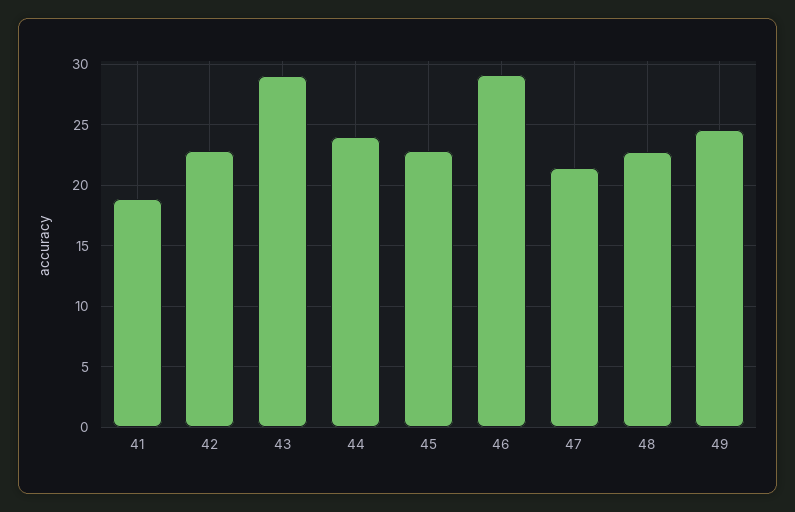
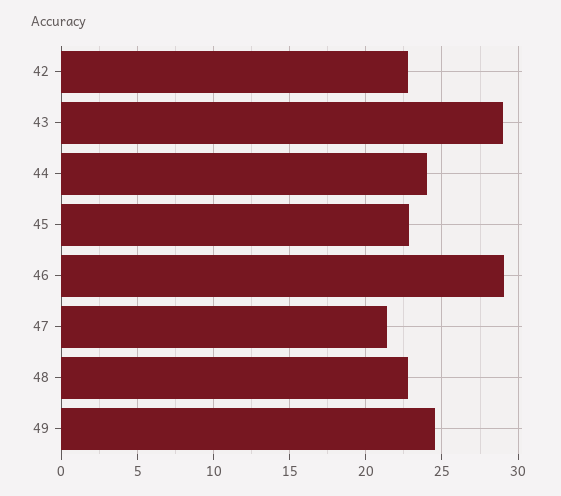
41: 19 -> none

